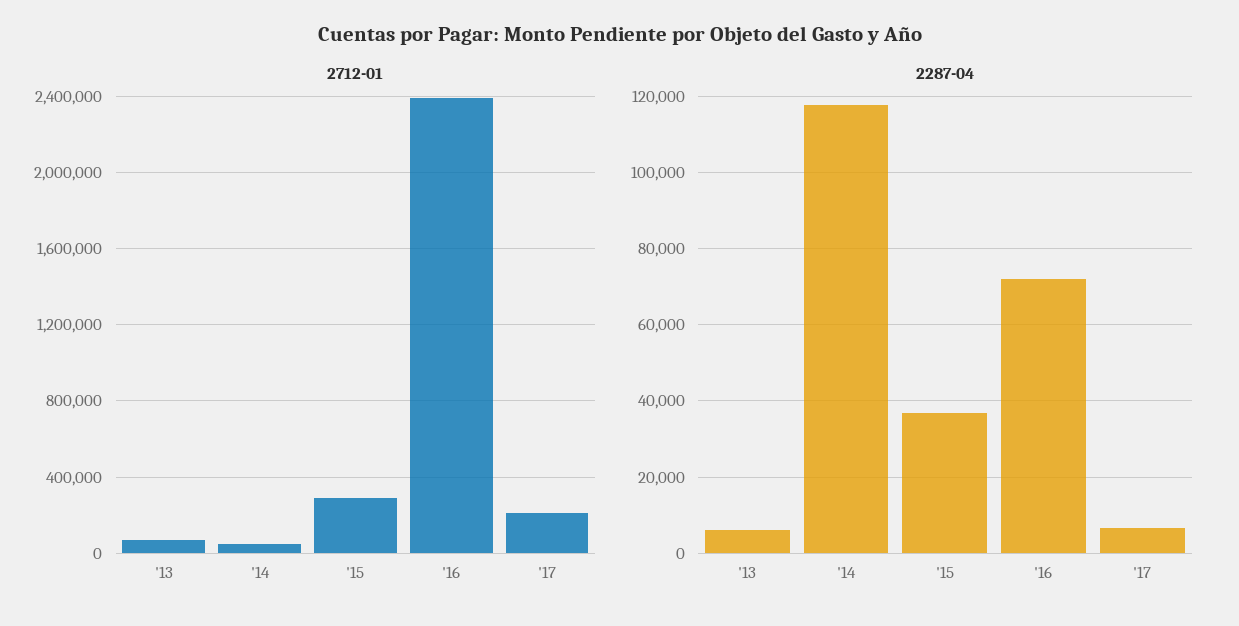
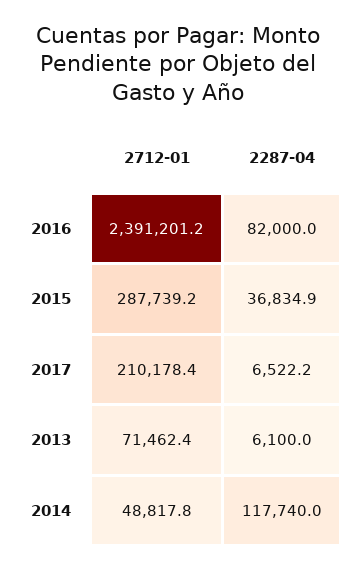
2287-04, '16: 72000 -> 82000

